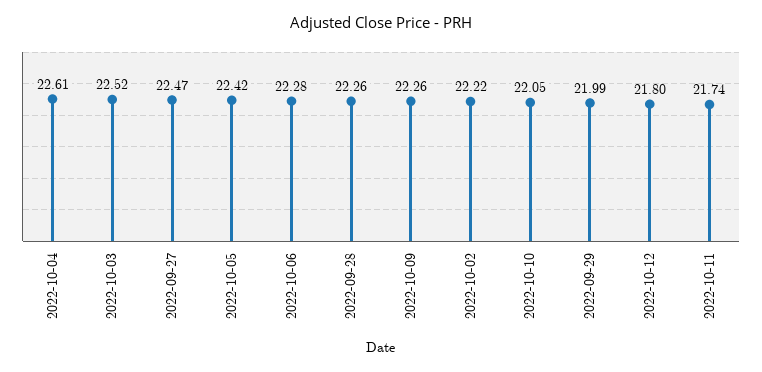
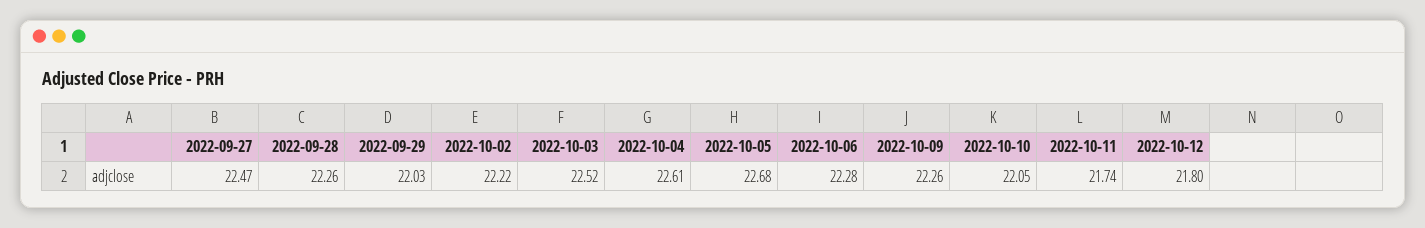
2022-10-05: 22.42 -> 22.68
2022-09-29: 21.99 -> 22.03

